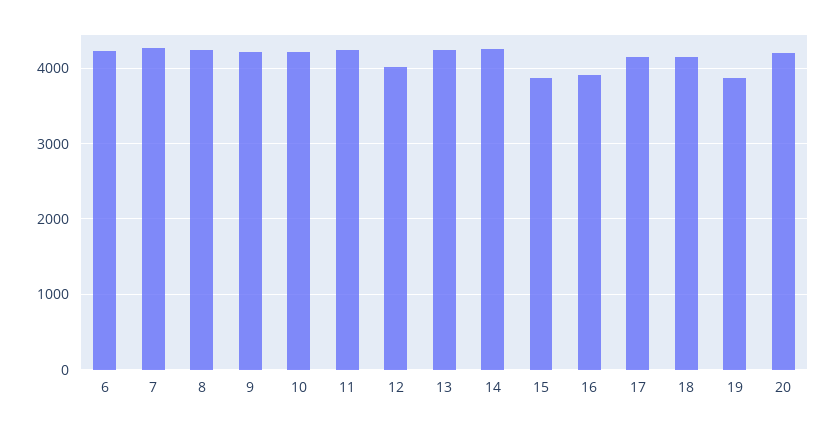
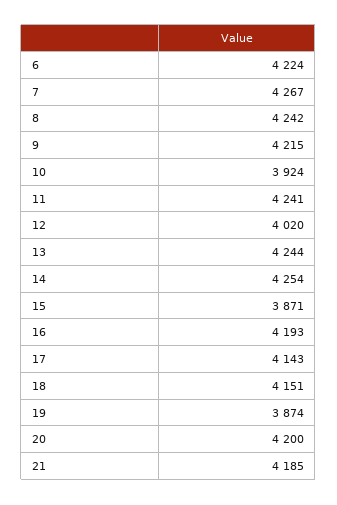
10: 4200 -> 3924
16: 3900 -> 4193
21: none -> 4185

